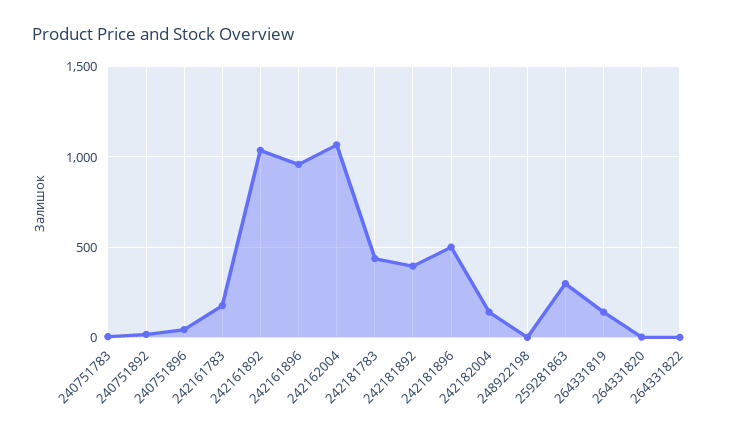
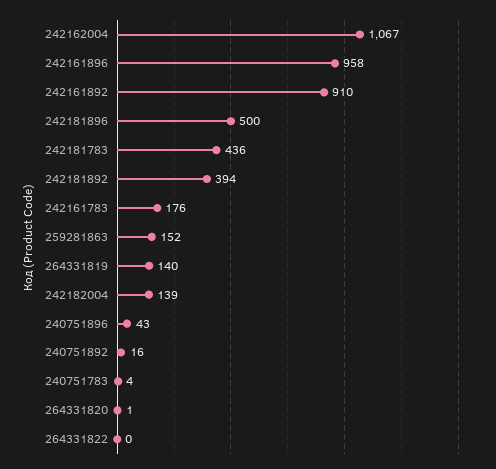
242161892: 1050 -> 910
248922198: 0 -> none
259281863: 300 -> 152

